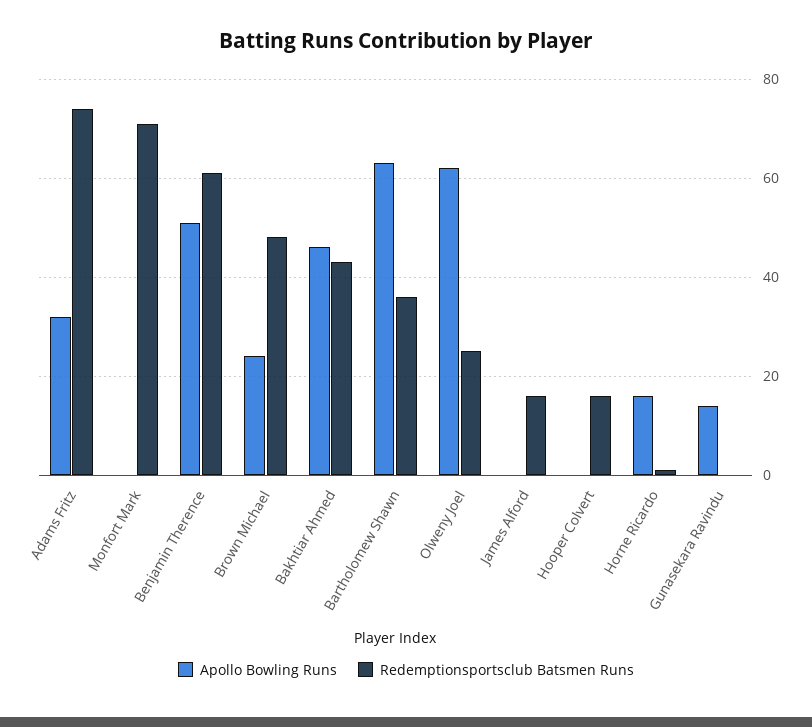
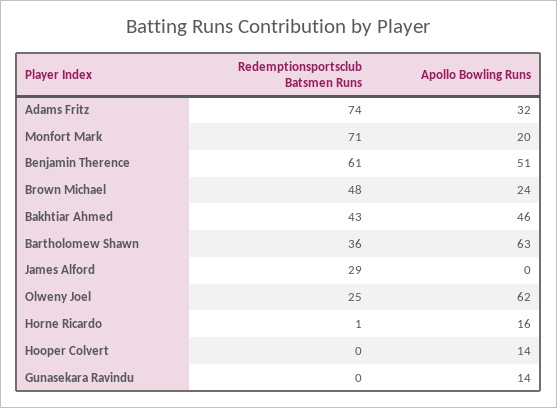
Apollo Bowling Runs, Monfort Mark: 0 -> 20
Redemptionsportsclub Batsmen Runs, James Alford: 15 -> 29
Apollo Bowling Runs, Hooper Colvert: 0 -> 14
Redemptionsportsclub Batsmen Runs, Hooper Colvert: 15 -> 0

